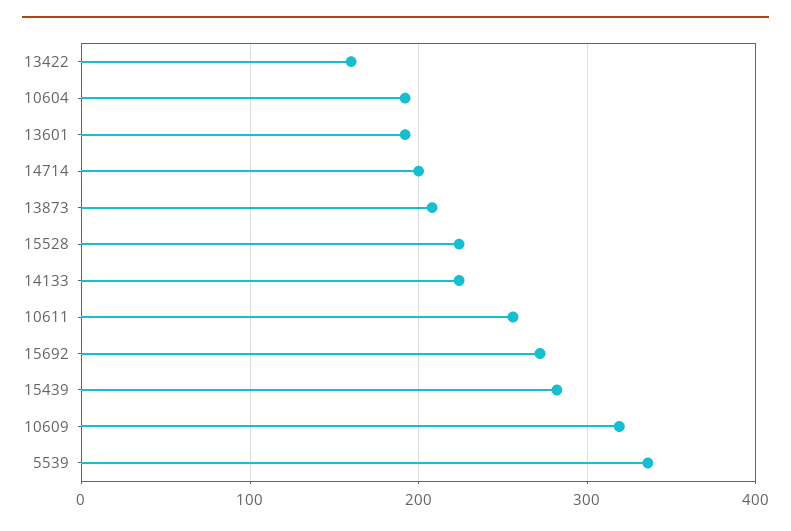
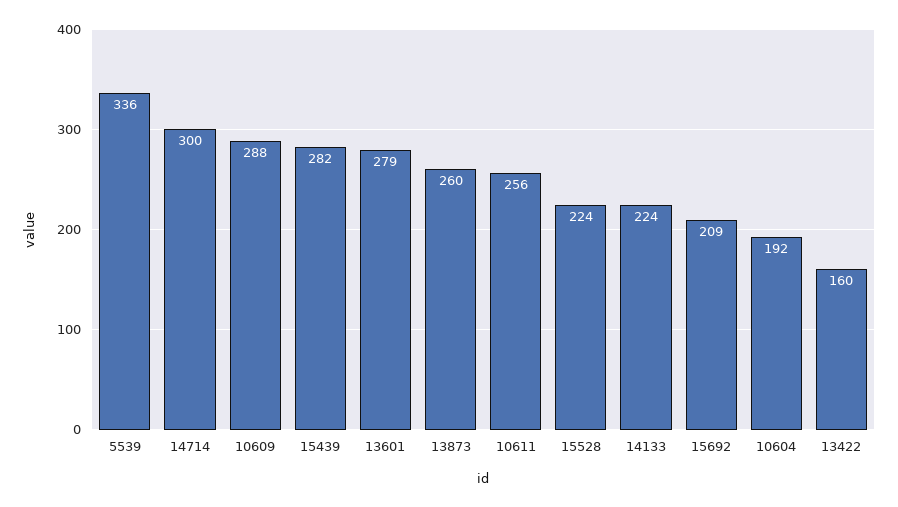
13601: 190 -> 279
14714: 200 -> 300
13873: 210 -> 260
15692: 270 -> 209
10609: 320 -> 288

